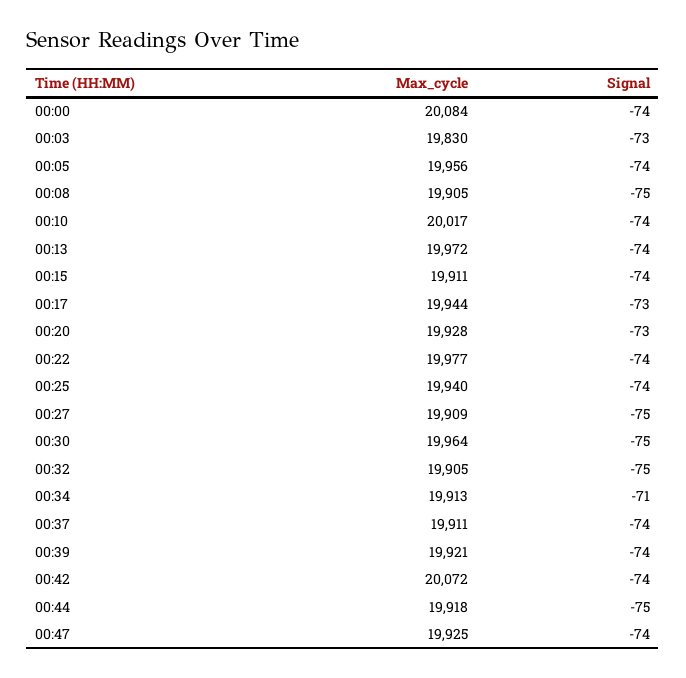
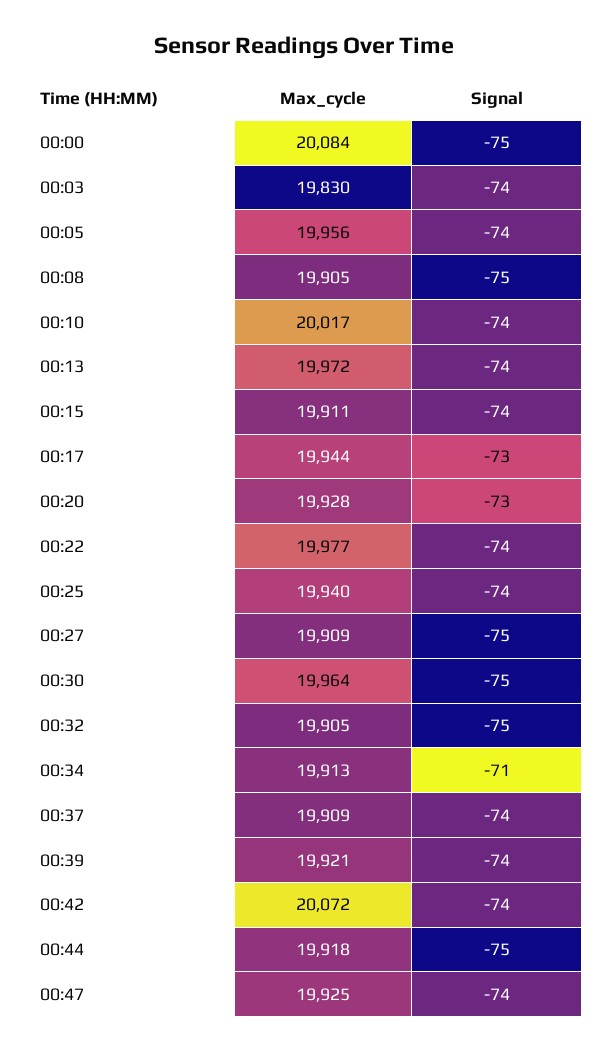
Signal, 00:00: -74 -> -75
Signal, 00:03: -73 -> -74
Max_cycle, 00:37: 19911 -> 19909

